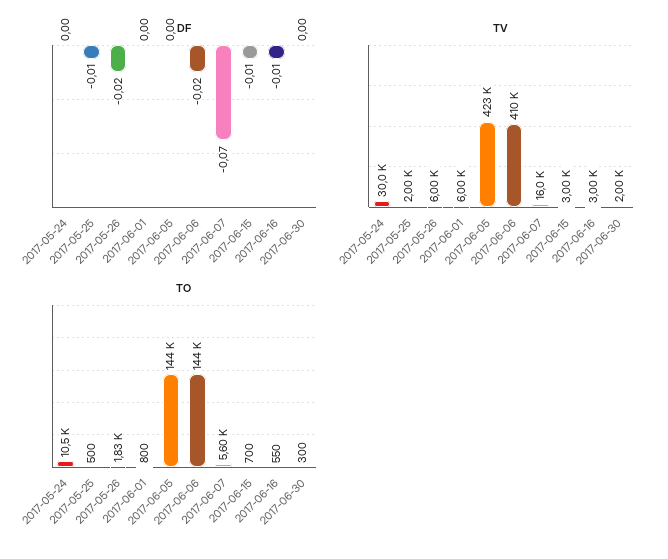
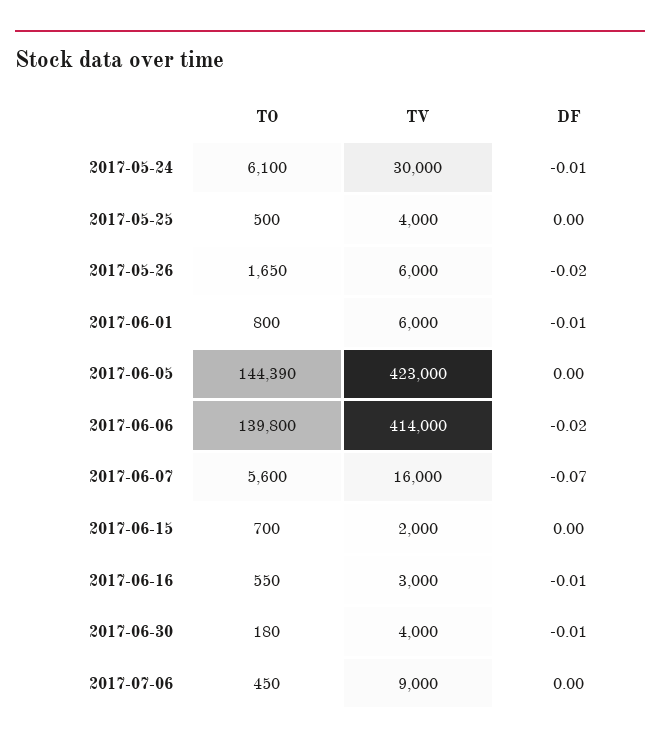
DF, 2017-05-24: 0 -> -0.01
DF, 2017-05-25: -0.01 -> 0
DF, 2017-06-01: 0 -> -0.01
DF, 2017-06-15: -0.01 -> 0
DF, 2017-06-30: 0 -> -0.01
TV, 2017-05-25: 2000 -> 4000
TV, 2017-06-06: 410000 -> 414000
TV, 2017-06-15: 3000 -> 2000
TV, 2017-06-30: 2000 -> 4000
TO, 2017-05-24: 10500 -> 6100
TO, 2017-05-26: 1830 -> 1650
TO, 2017-06-06: 144000 -> 139800
TO, 2017-06-30: 300 -> 180
TO, 2017-07-06: none -> 450
TV, 2017-07-06: none -> 9000
DF, 2017-07-06: none -> 0

